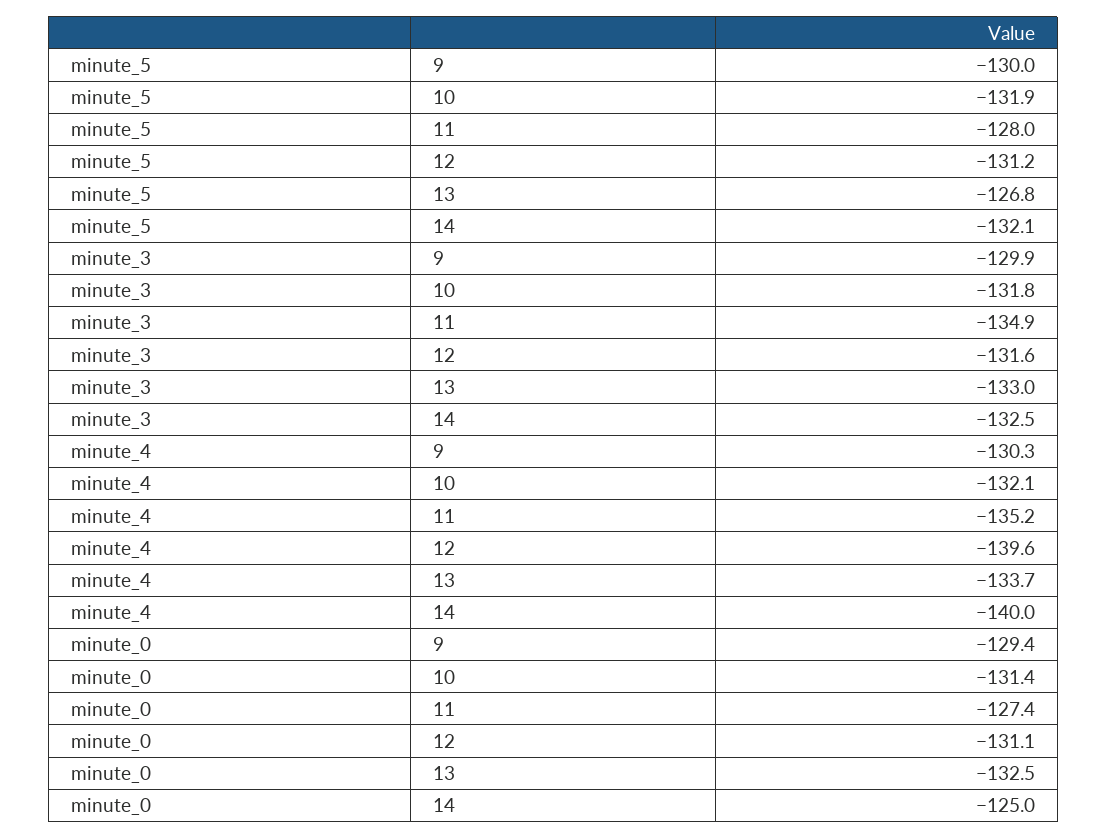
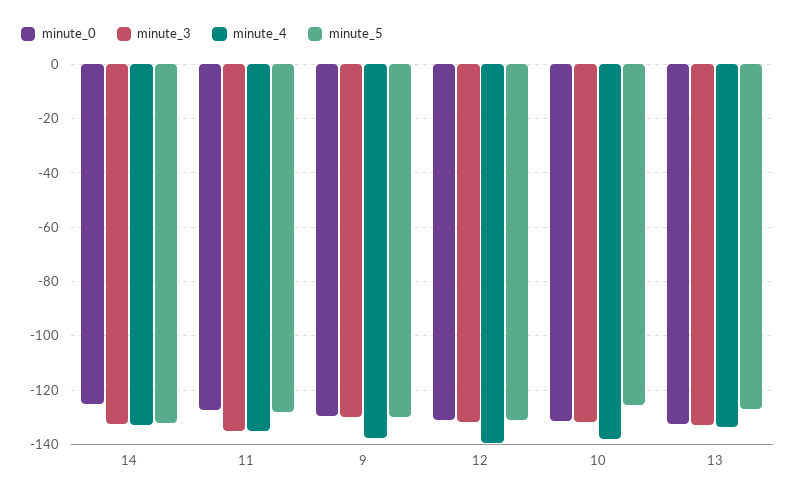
minute_5, 10: -131.9 -> -125
minute_4, 9: -130.3 -> -137.5
minute_4, 10: -132.1 -> -137.5
minute_4, 14: -140 -> -132.5

